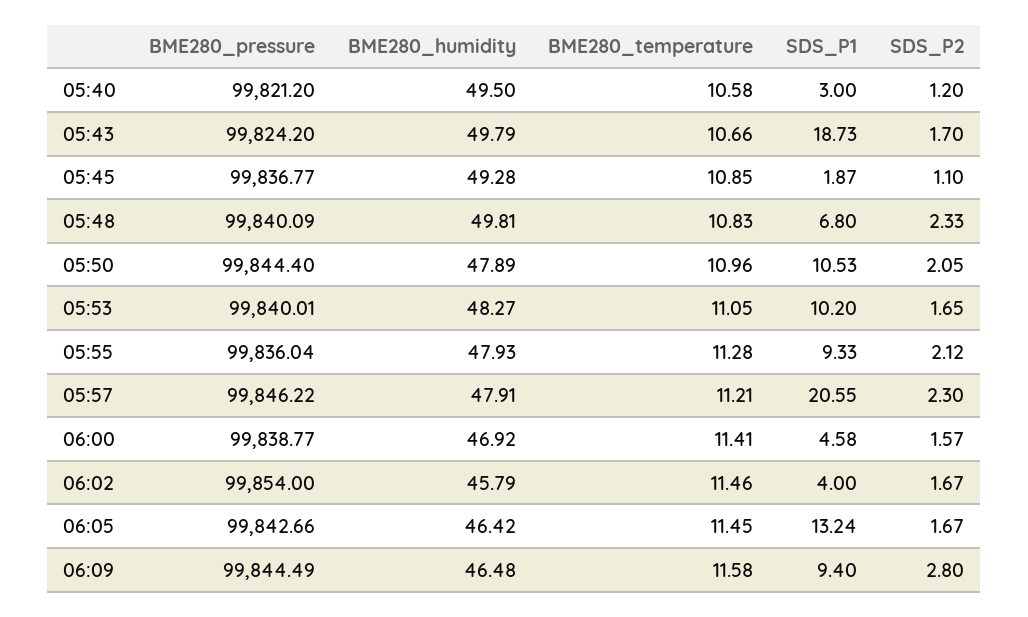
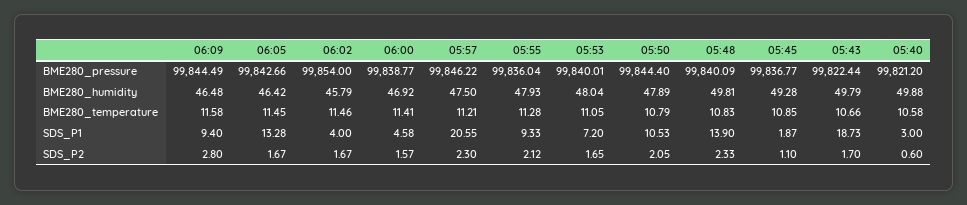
BME280_humidity, 05:40: 49.5 -> 49.88
SDS_P2, 05:40: 1.2 -> 0.6
BME280_pressure, 05:43: 99824.2 -> 99822.44
SDS_P1, 05:48: 6.8 -> 13.9
BME280_temperature, 05:50: 10.96 -> 10.79
BME280_humidity, 05:53: 48.27 -> 48.04
SDS_P1, 05:53: 10.2 -> 7.2
BME280_humidity, 05:57: 47.91 -> 47.5
SDS_P1, 06:05: 13.24 -> 13.28

